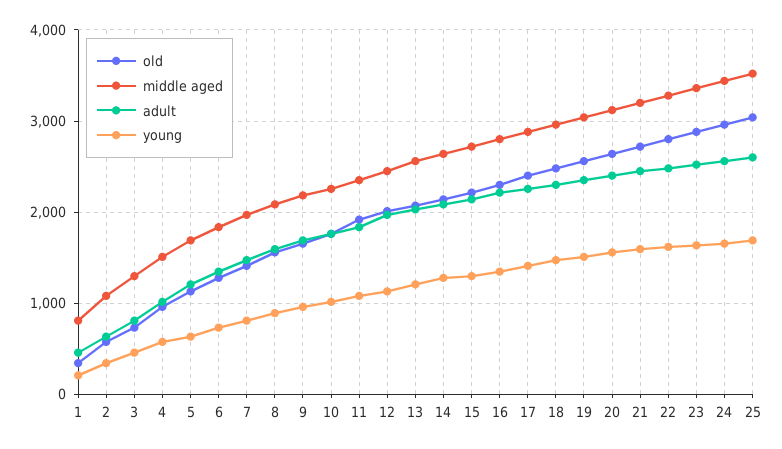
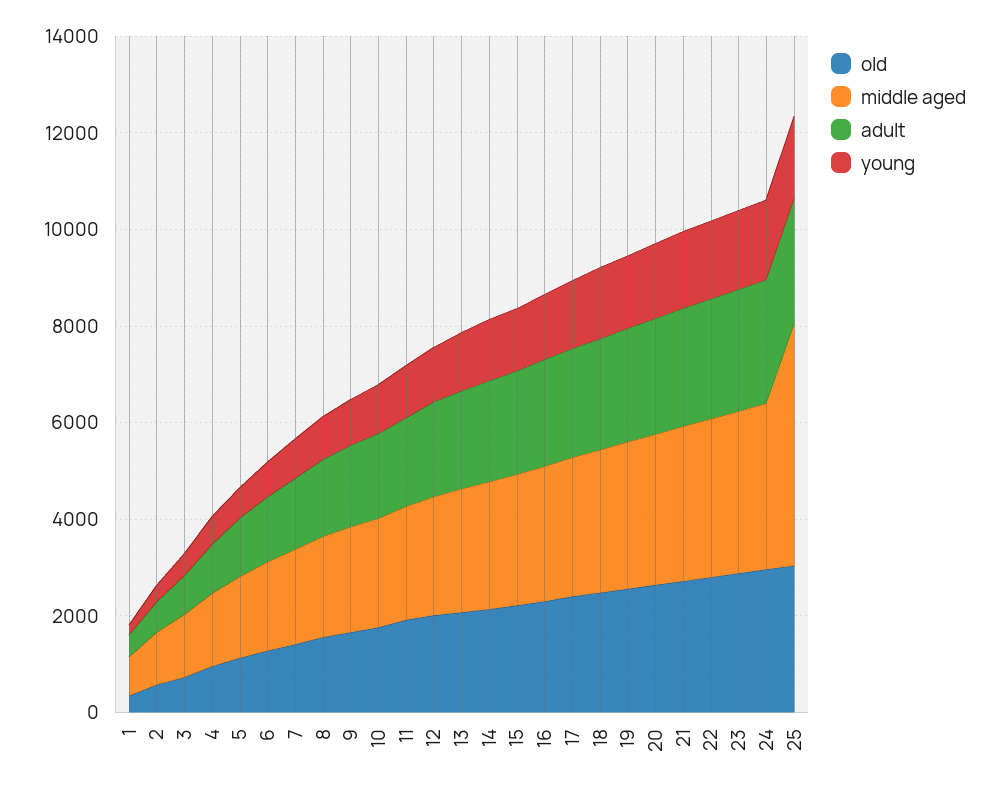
middle aged, 25: 3500 -> 5000

